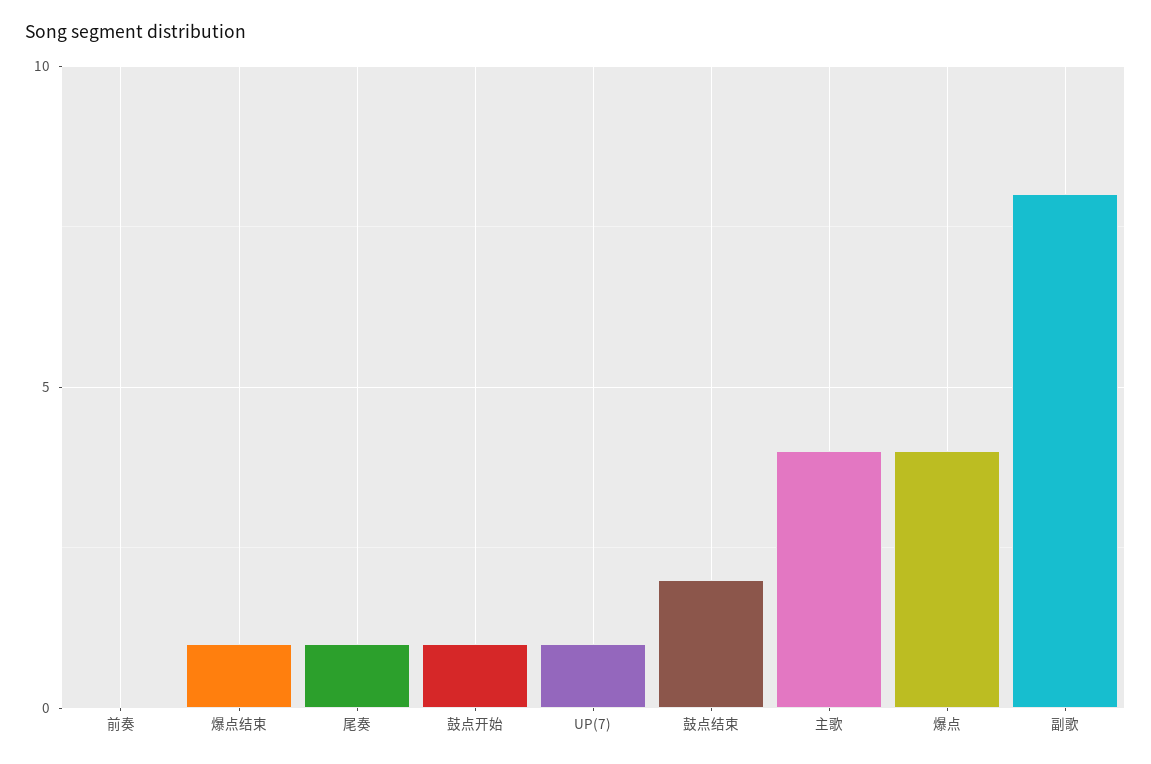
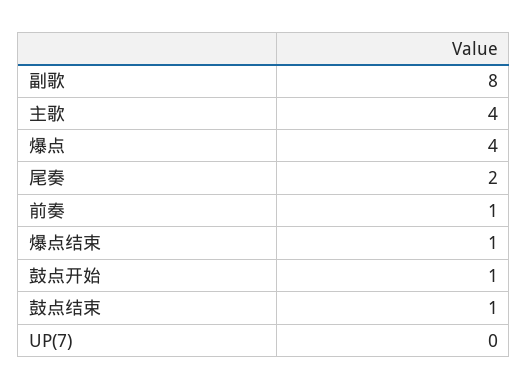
前奏: 0 -> 1
尾奏: 1 -> 2
UP(7): 1 -> 0
鼓点结束: 2 -> 1

